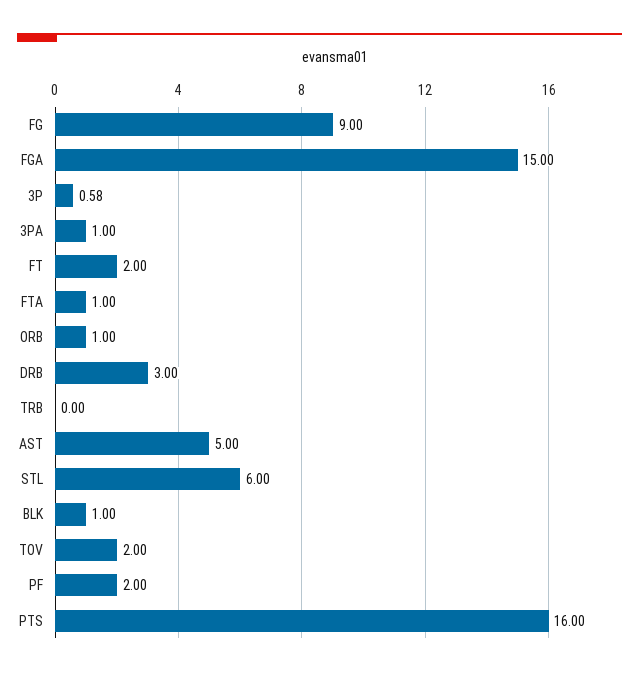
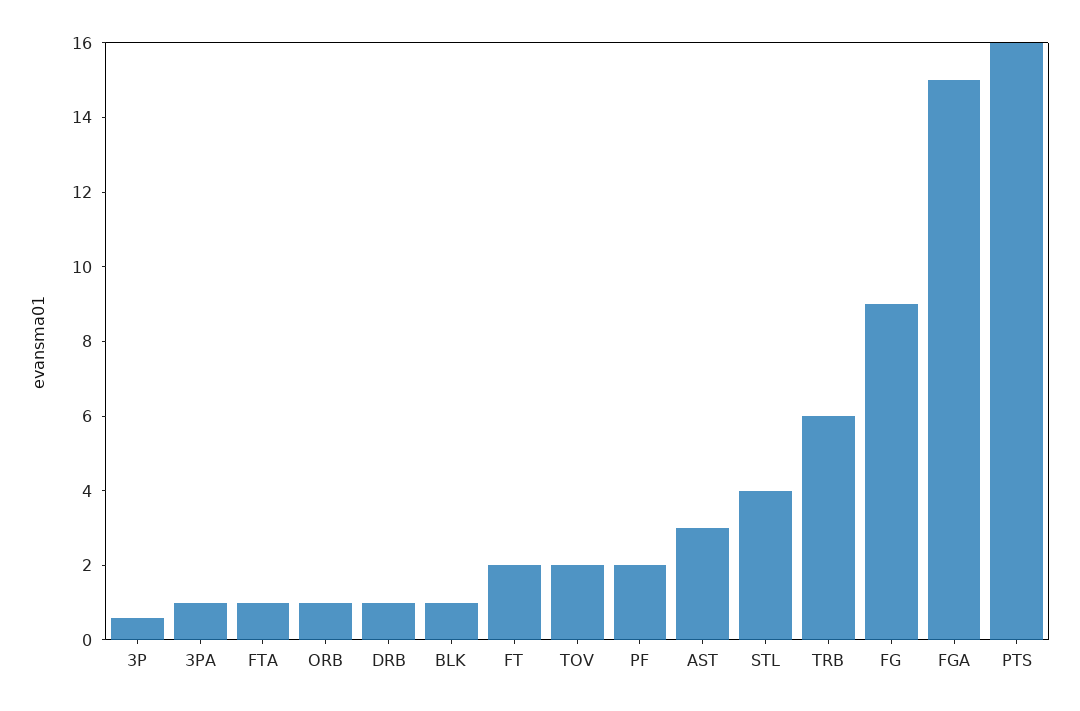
DRB: 3 -> 1
TRB: 0 -> 6
AST: 5 -> 3
STL: 6 -> 4

